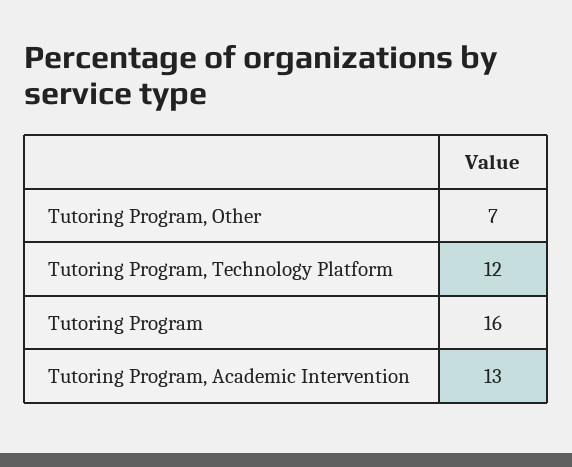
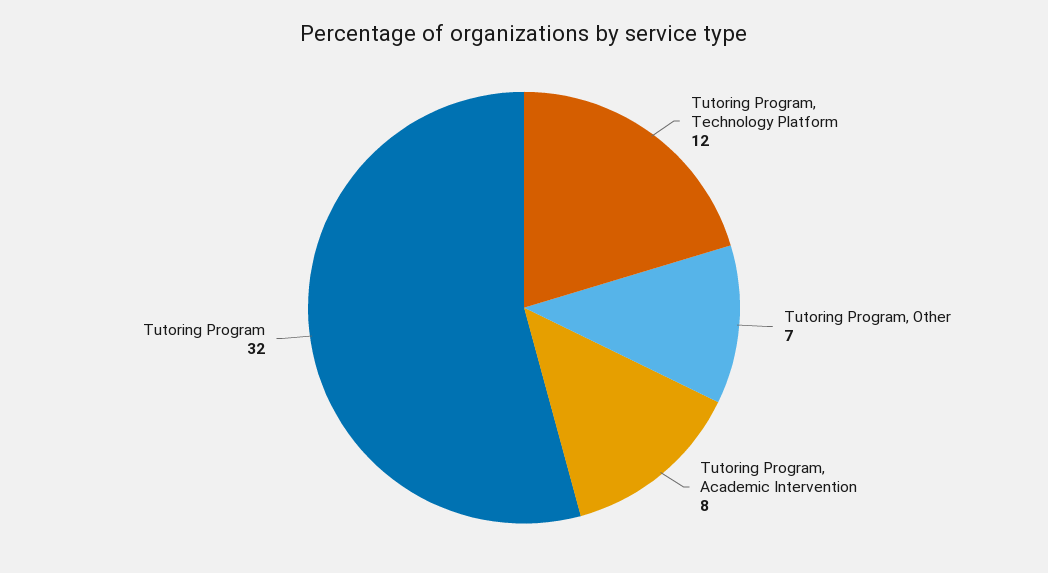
Tutoring Program: 16 -> 32
Tutoring Program, Academic Intervention: 13 -> 8

